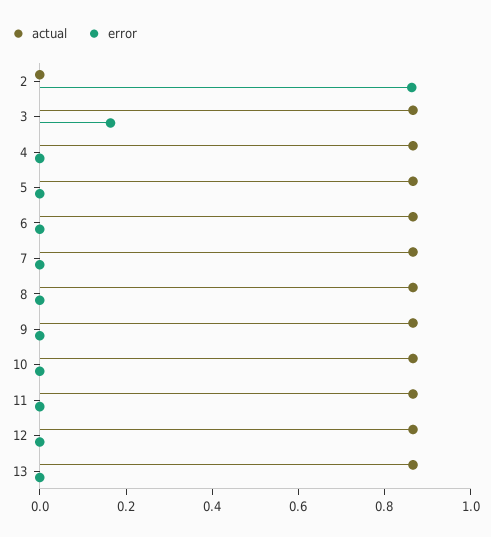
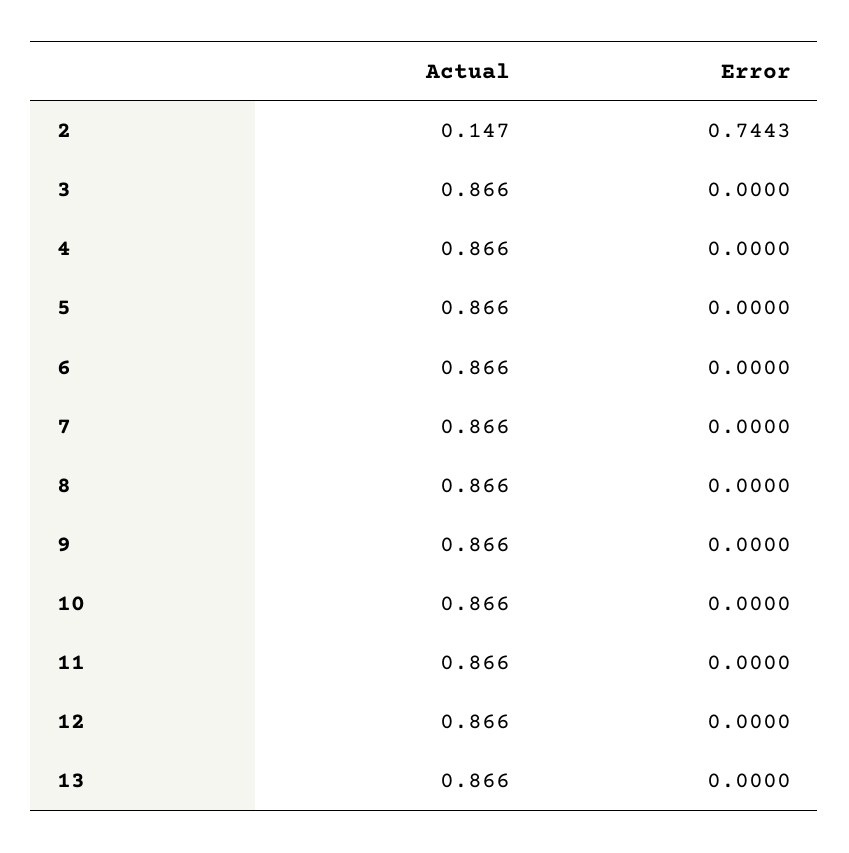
actual, 2: 0 -> 0.147
error, 2: 0.85 -> 0.7443
error, 3: 0.15 -> 0

